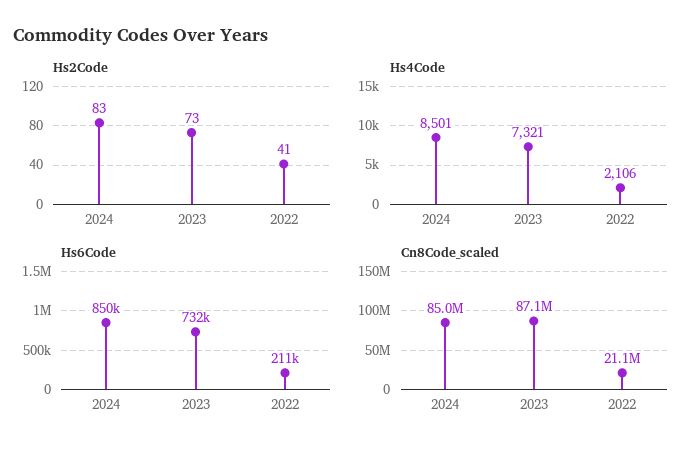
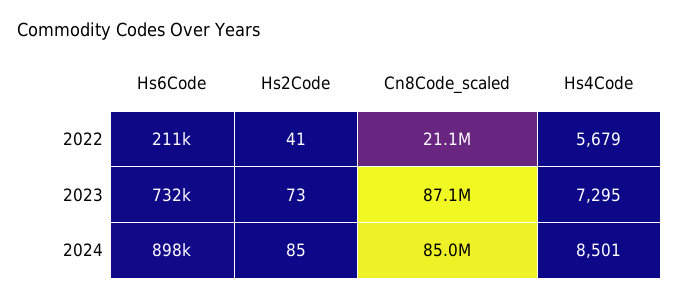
Hs2Code, 2024: 83 -> 85
Hs4Code, 2023: 7321 -> 7295
Hs4Code, 2022: 2106 -> 5679
Hs6Code, 2024: 850000 -> 898000

